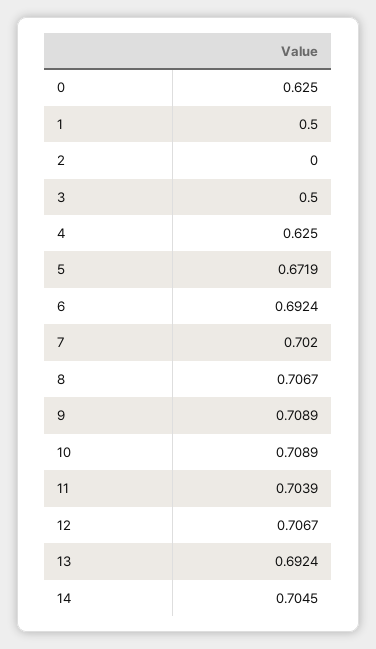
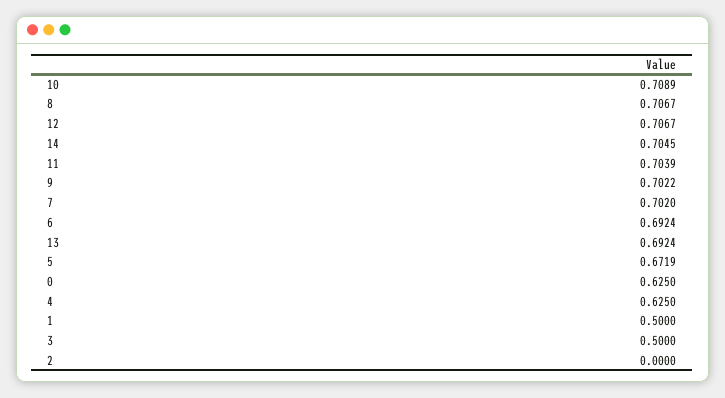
9: 0.7089 -> 0.7022

